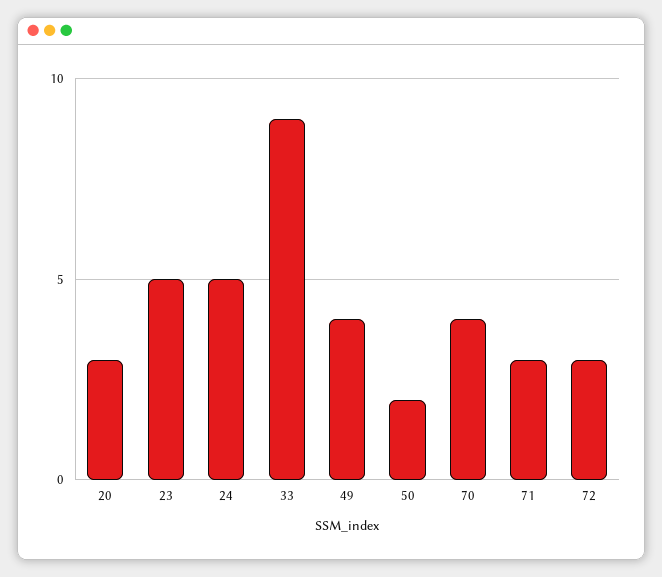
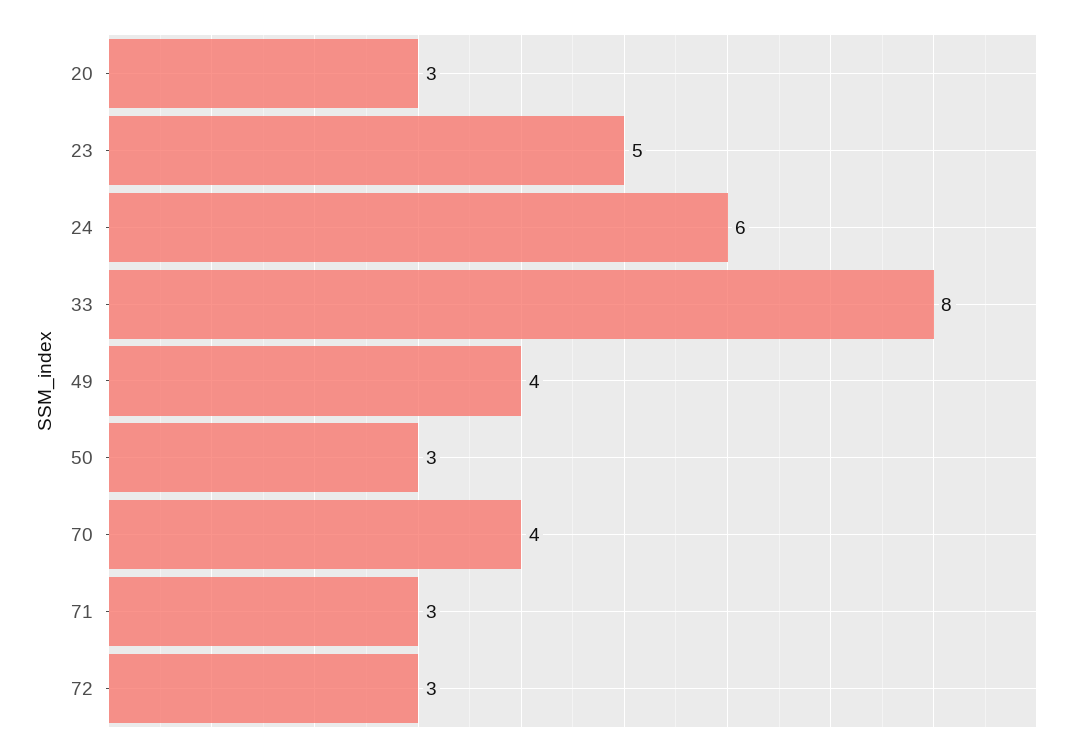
24: 5 -> 6
33: 9 -> 8
50: 2 -> 3

